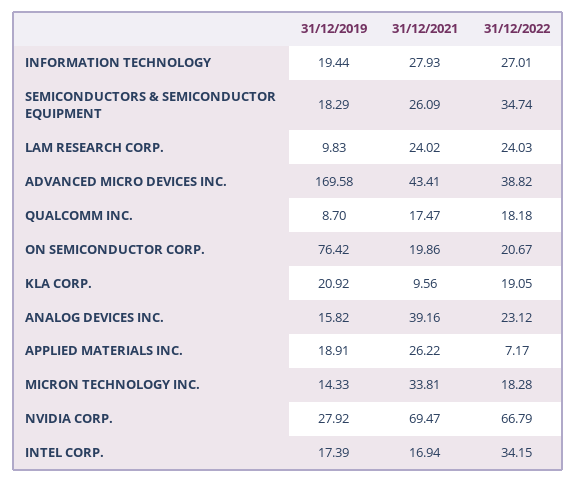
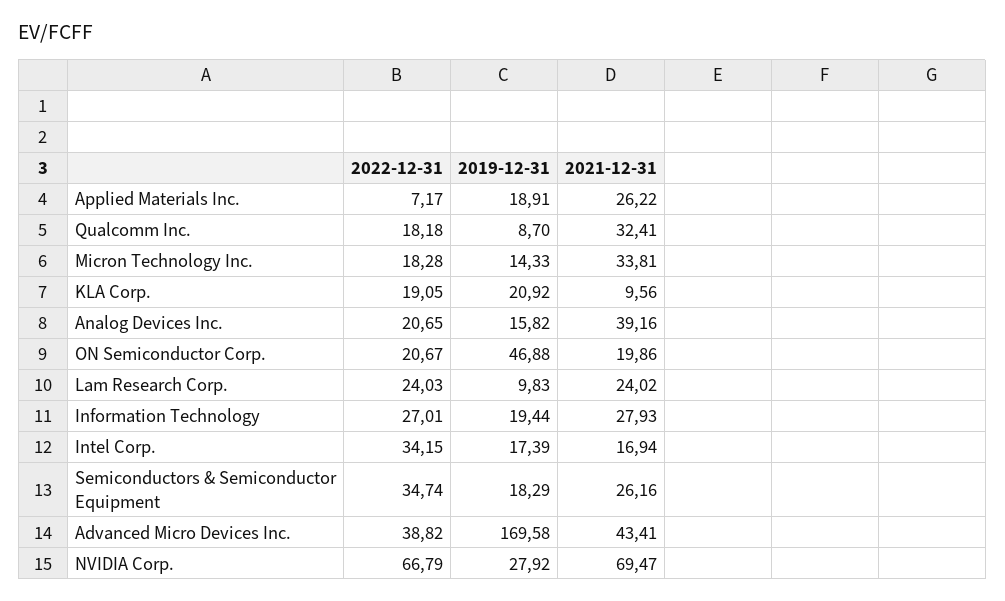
31/12/2021, SEMICONDUCTORS & SEMICONDUCTOR EQUIPMENT: 26.09 -> 26.16
31/12/2021, QUALCOMM INC.: 17.47 -> 32.41
31/12/2019, ON SEMICONDUCTOR CORP.: 76.42 -> 46.88
31/12/2022, ANALOG DEVICES INC.: 23.12 -> 20.65

